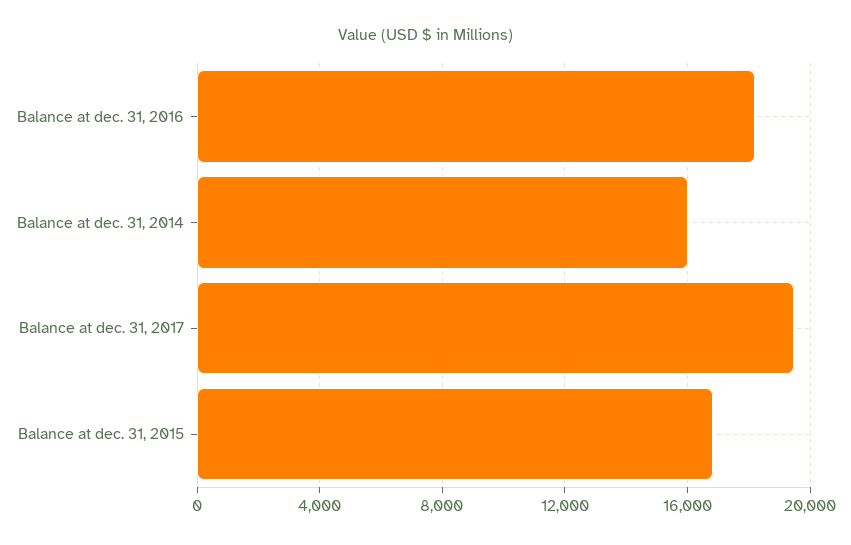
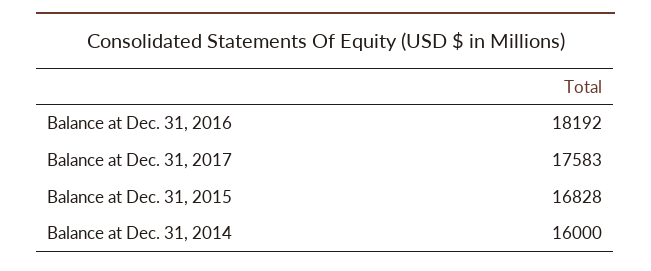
Balance at dec. 31, 2017: 19500 -> 17583

